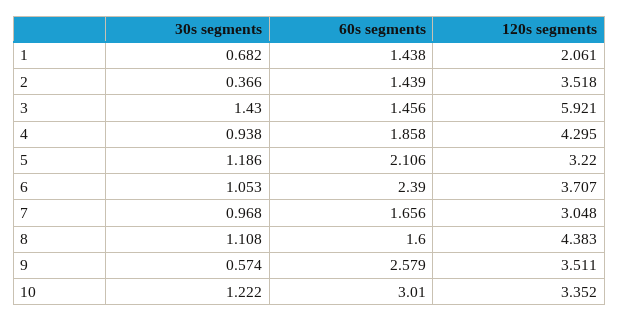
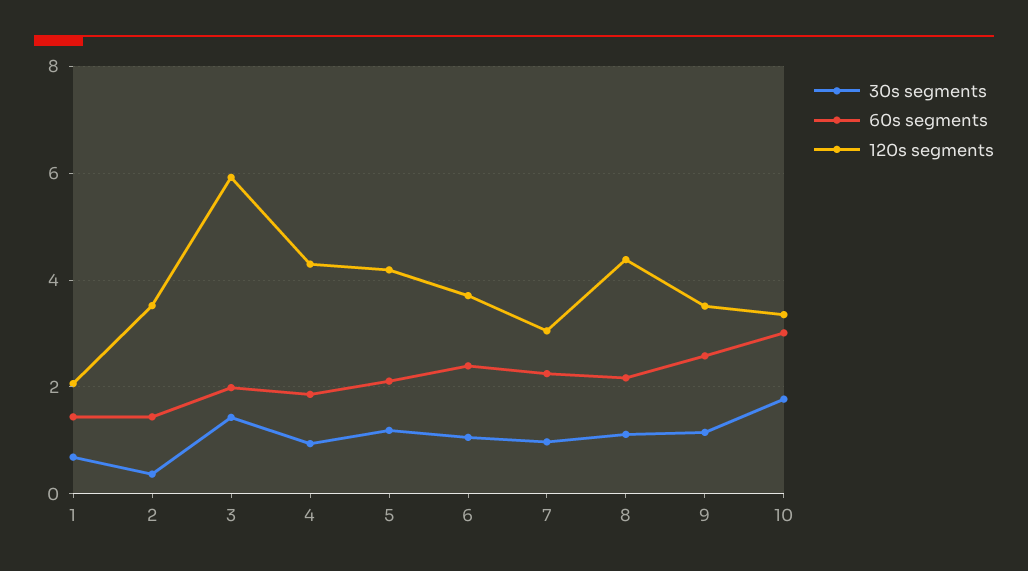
60s segments, 3: 1.456 -> 2
120s segments, 5: 3.22 -> 4.2
60s segments, 7: 1.656 -> 2.2
60s segments, 8: 1.6 -> 2.2
30s segments, 9: 0.574 -> 1.2
30s segments, 10: 1.222 -> 1.8

